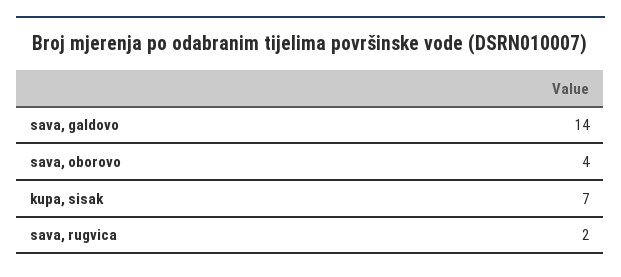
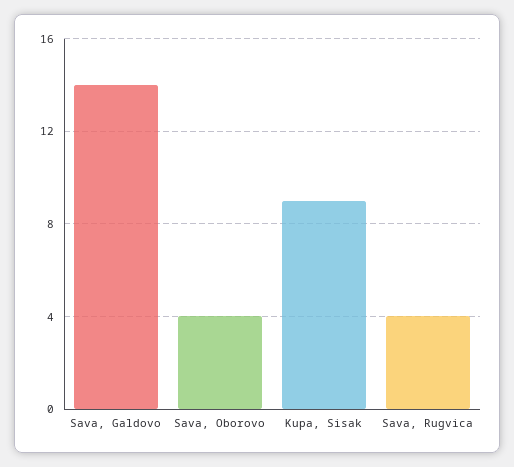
kupa, sisak: 7 -> 9
sava, rugvica: 2 -> 4

